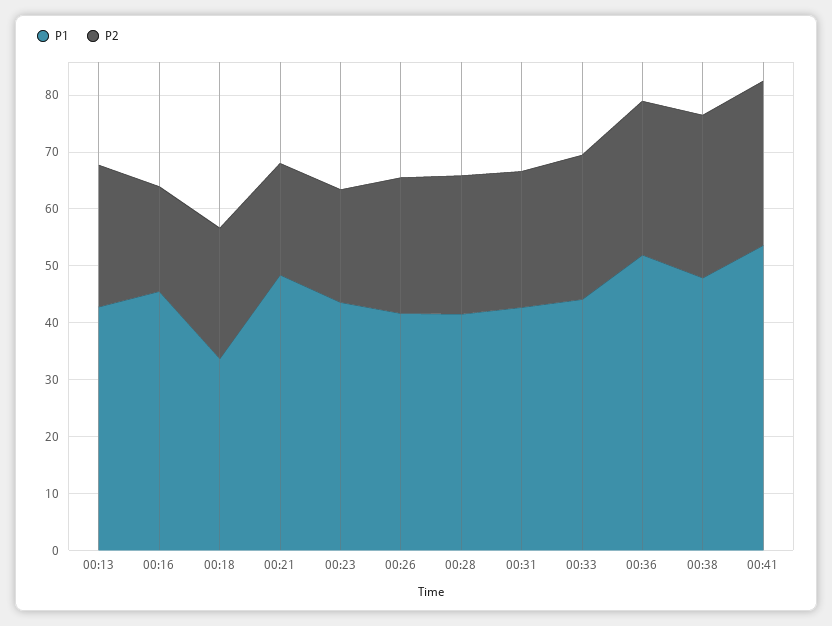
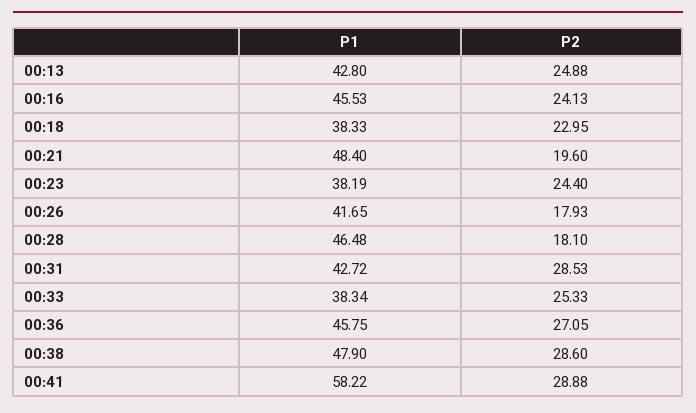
P2, 00:16: 18 -> 24.13
P1, 00:18: 34 -> 38.33
P1, 00:23: 44 -> 38.19
P2, 00:23: 20 -> 24.4
P2, 00:26: 24 -> 17.93
P1, 00:28: 42 -> 46.48
P2, 00:28: 24 -> 18.1
P2, 00:31: 24 -> 28.53
P1, 00:33: 44 -> 38.34
P1, 00:36: 52 -> 45.75
P1, 00:41: 54 -> 58.22

